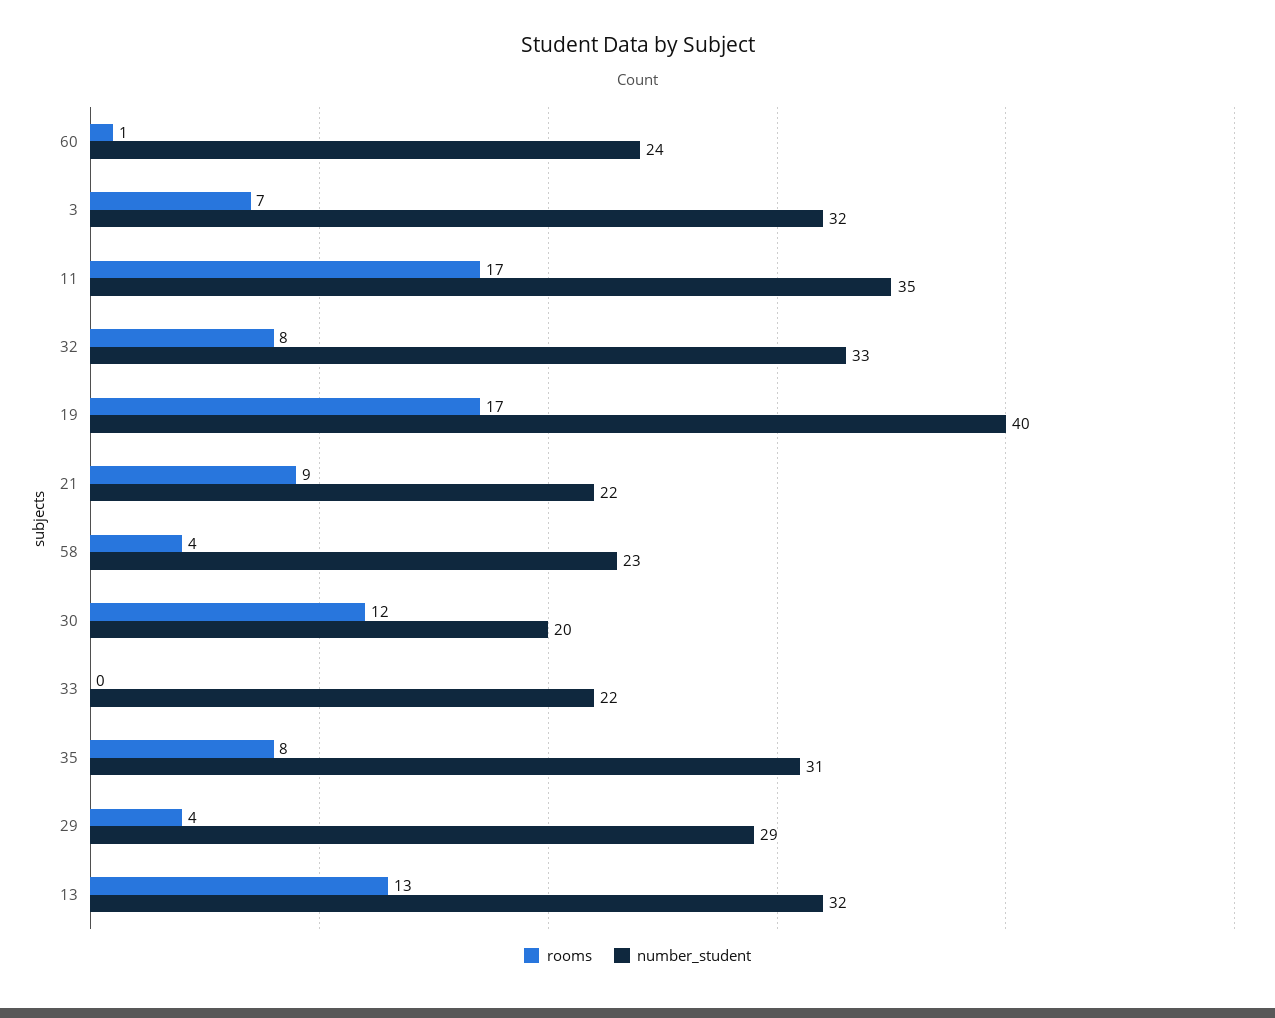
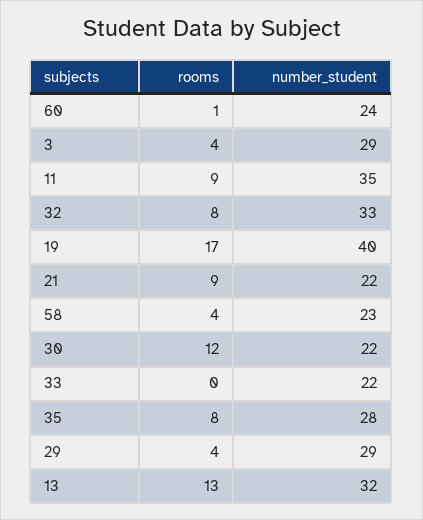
rooms, 3: 7 -> 4
number_student, 3: 32 -> 29
rooms, 11: 17 -> 9
number_student, 30: 20 -> 22
number_student, 35: 31 -> 28

